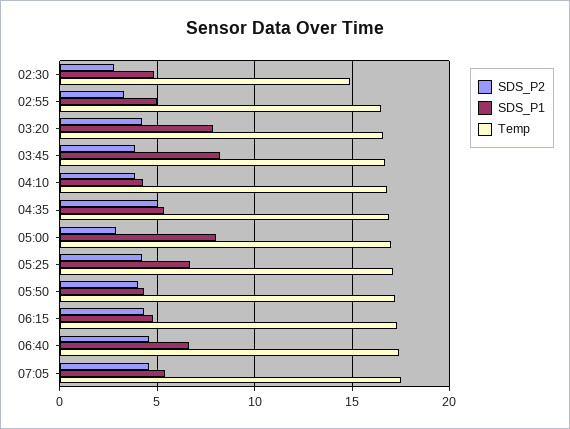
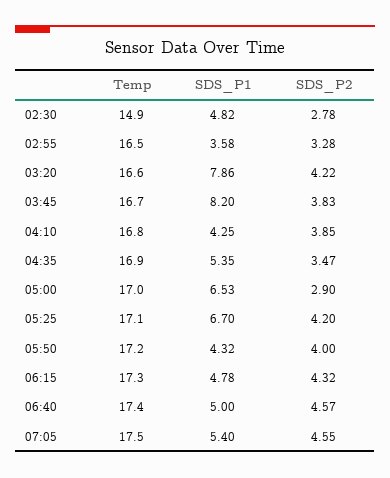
SDS_P1, 02:55: 5 -> 3.58
SDS_P2, 04:35: 5 -> 3.47
SDS_P1, 05:00: 8 -> 6.53
SDS_P1, 06:40: 6.5 -> 5

